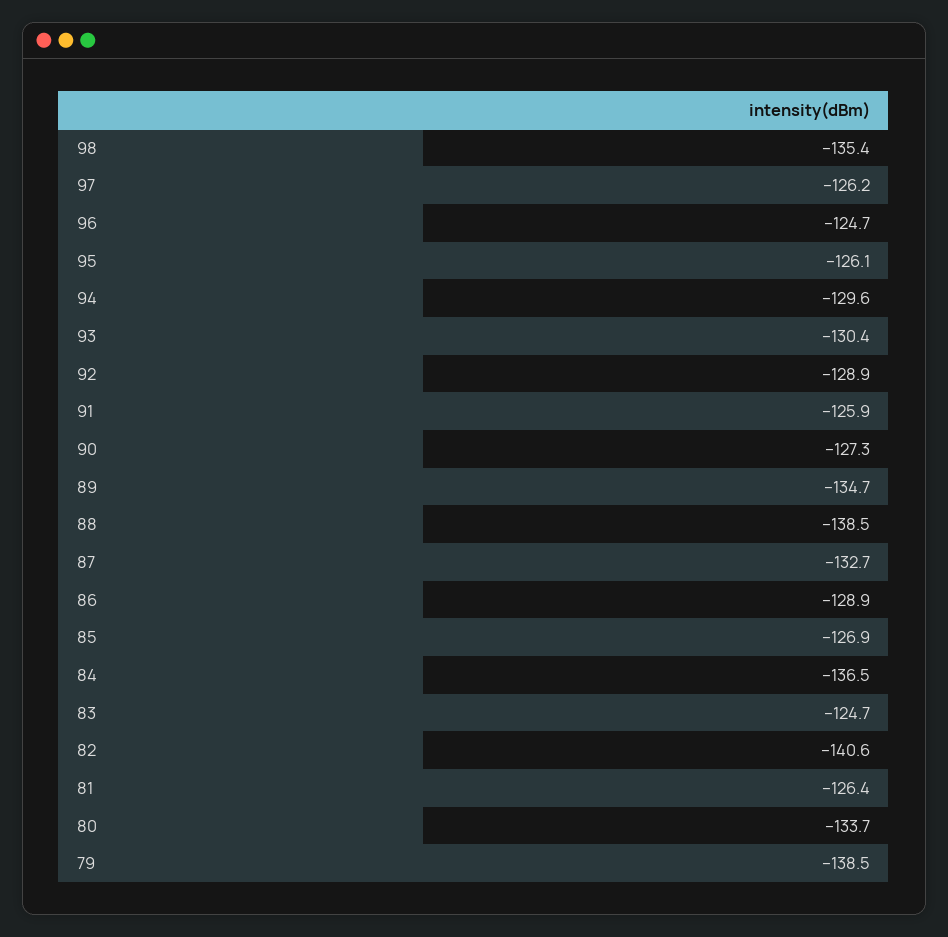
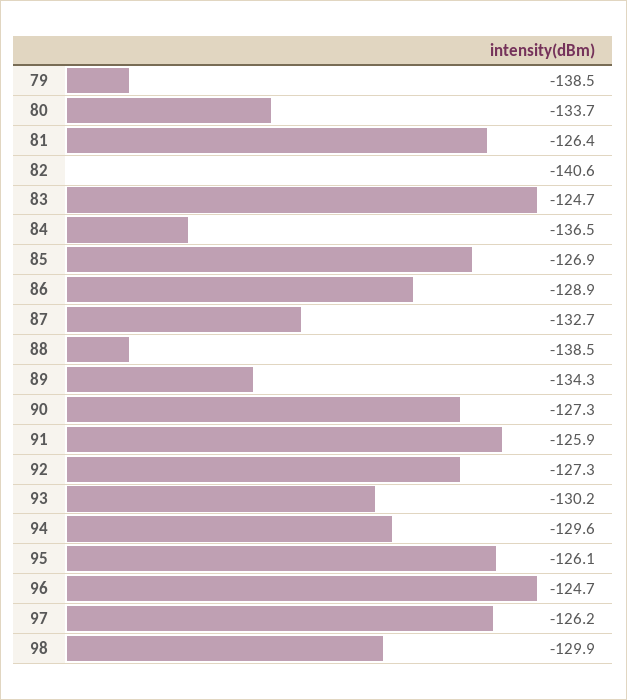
98: -135.4 -> -129.9
93: -130.4 -> -130.2
92: -128.9 -> -127.3
89: -134.7 -> -134.3

